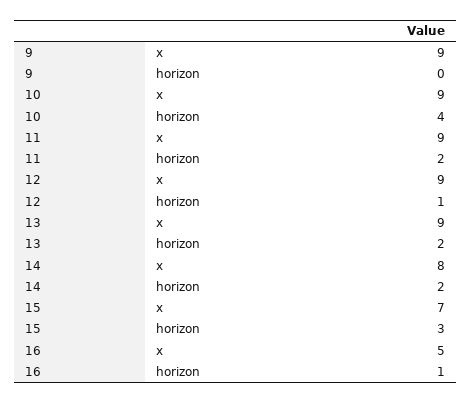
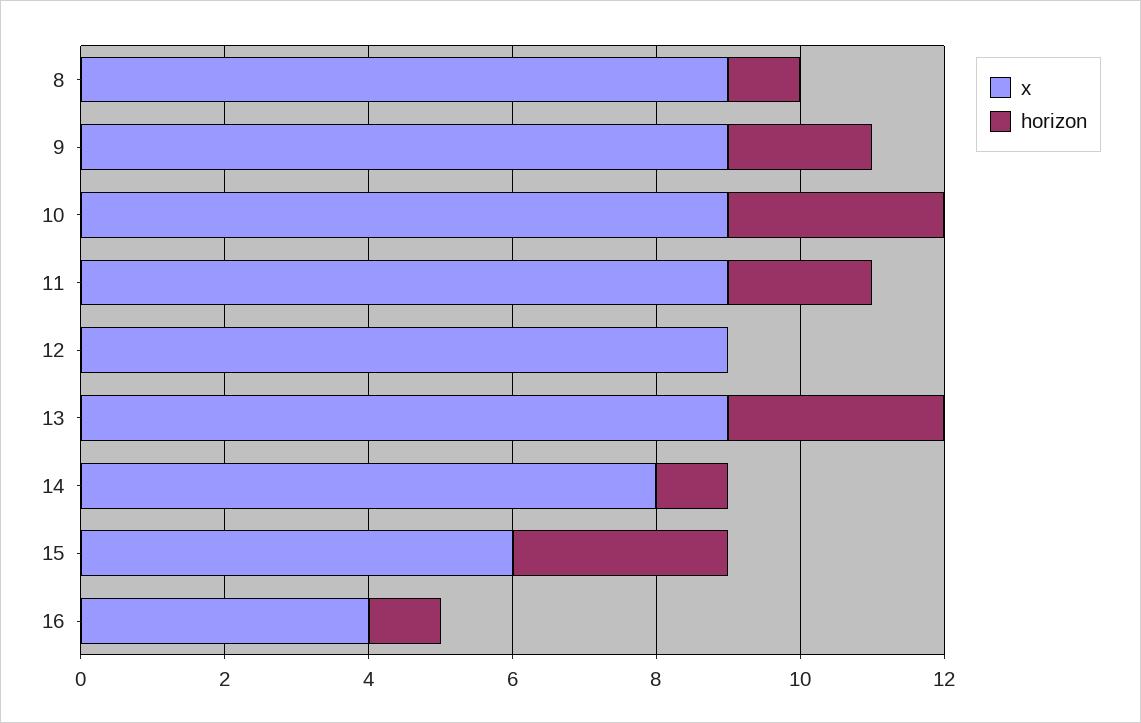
horizon, 9: 0 -> 2
horizon, 10: 4 -> 3
horizon, 12: 1 -> 0
horizon, 13: 2 -> 3
horizon, 14: 2 -> 1
x, 15: 7 -> 6
x, 16: 5 -> 4
x, 8: none -> 9
horizon, 8: none -> 1

